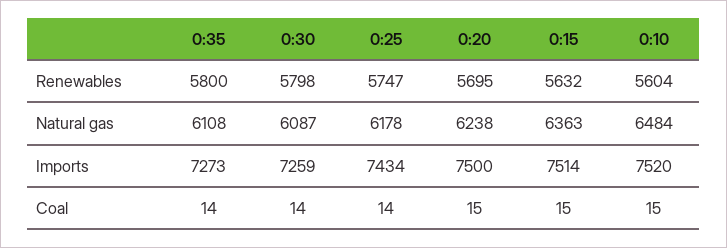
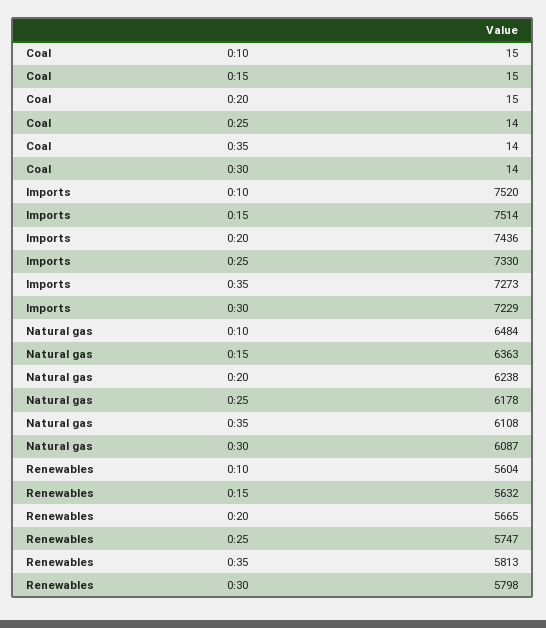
0:35, Renewables: 5800 -> 5813
0:20, Renewables: 5695 -> 5665
0:30, Imports: 7259 -> 7229
0:25, Imports: 7434 -> 7330
0:20, Imports: 7500 -> 7436

